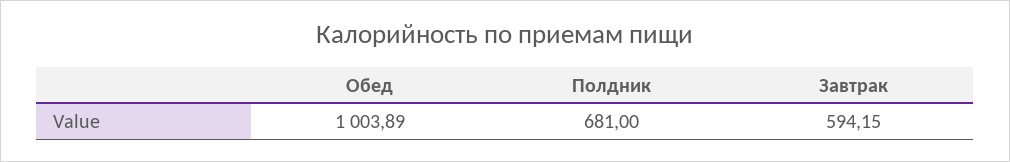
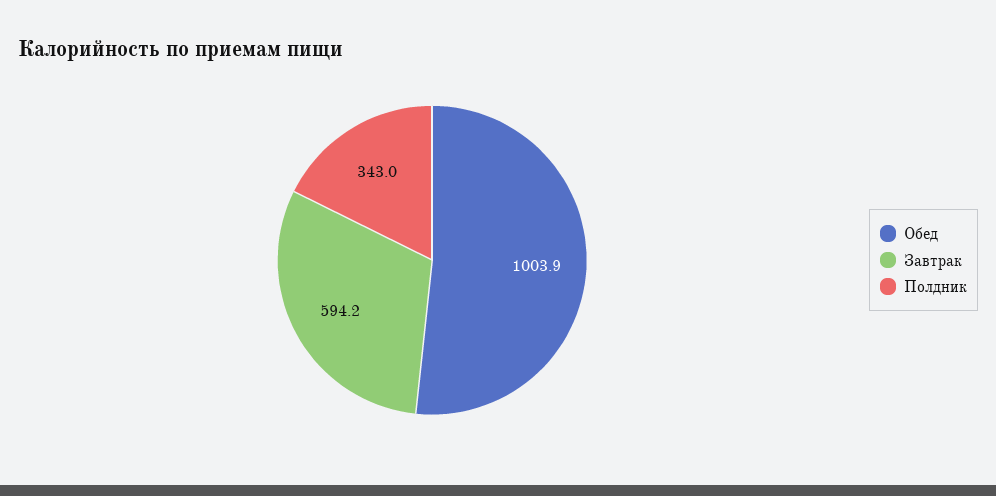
Полдник: 681 -> 343

